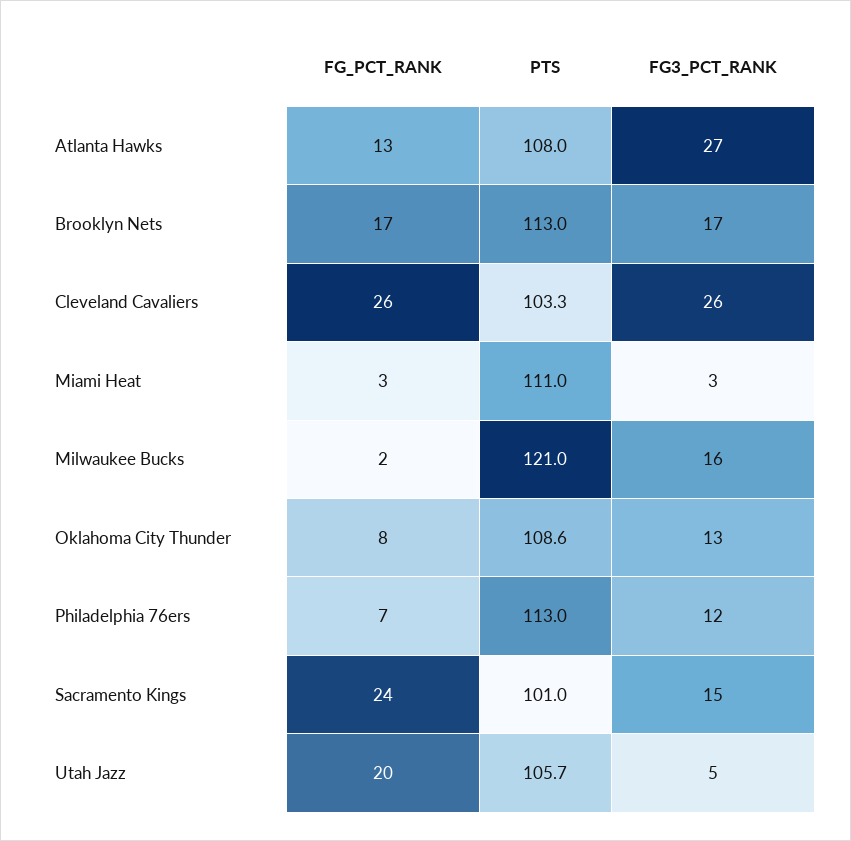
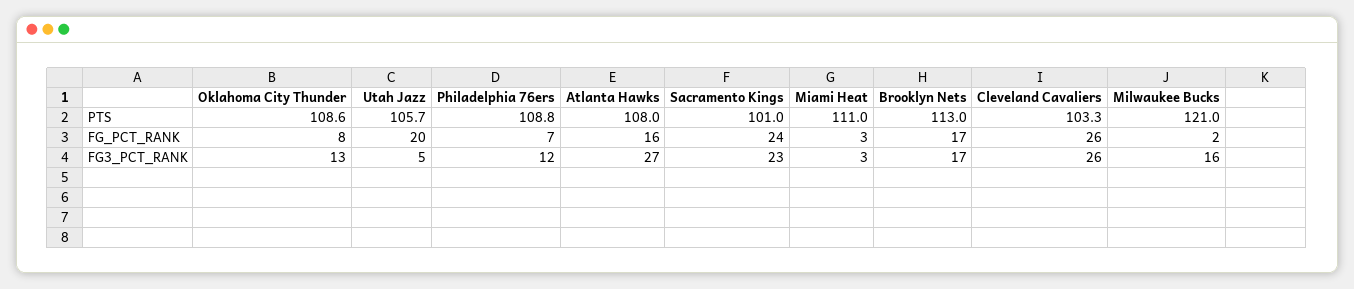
FG_PCT_RANK, Atlanta Hawks: 13 -> 16
PTS, Philadelphia 76ers: 113 -> 108.8
FG3_PCT_RANK, Sacramento Kings: 15 -> 23

